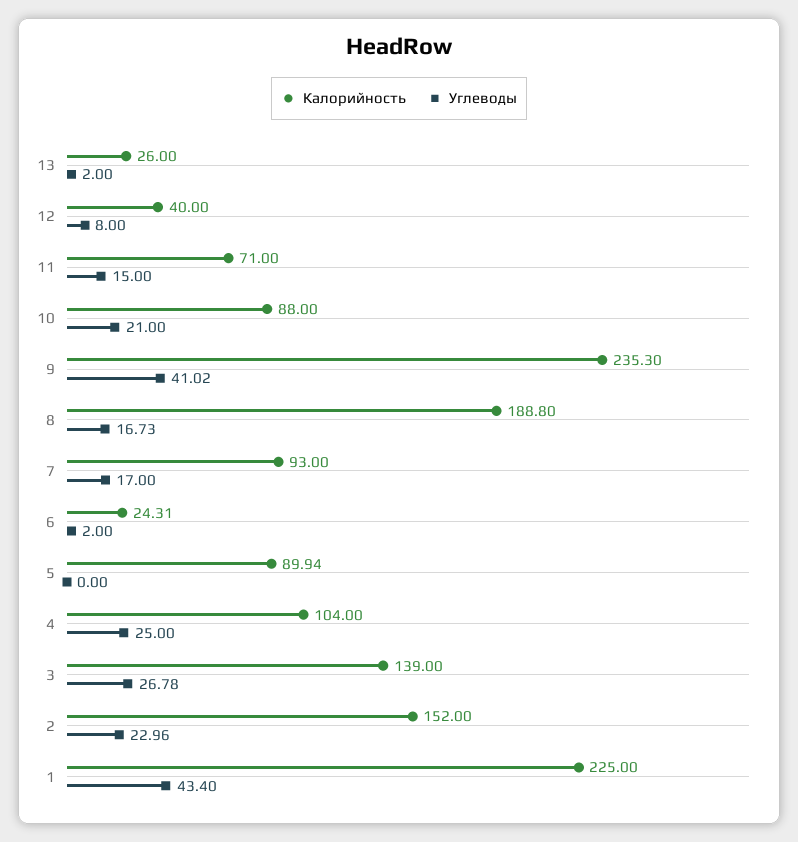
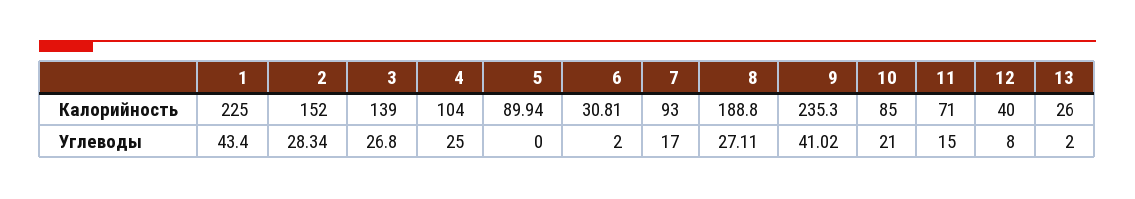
Калорийность, 10: 88 -> 85
Углеводы, 8: 16.73 -> 27.11
Калорийность, 6: 24.31 -> 30.81
Углеводы, 3: 26.78 -> 26.8
Углеводы, 2: 22.96 -> 28.34

